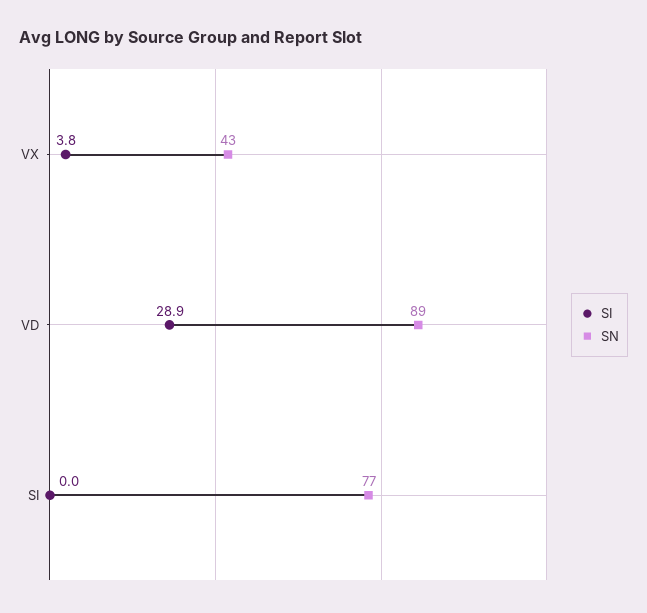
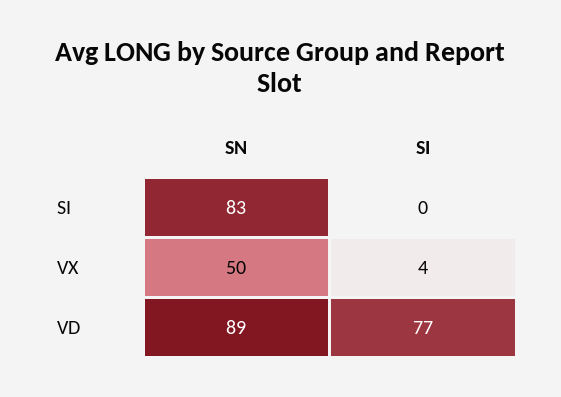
SN, VX: 43 -> 50
SI, VD: 28.9 -> 77
SN, SI: 77 -> 83

